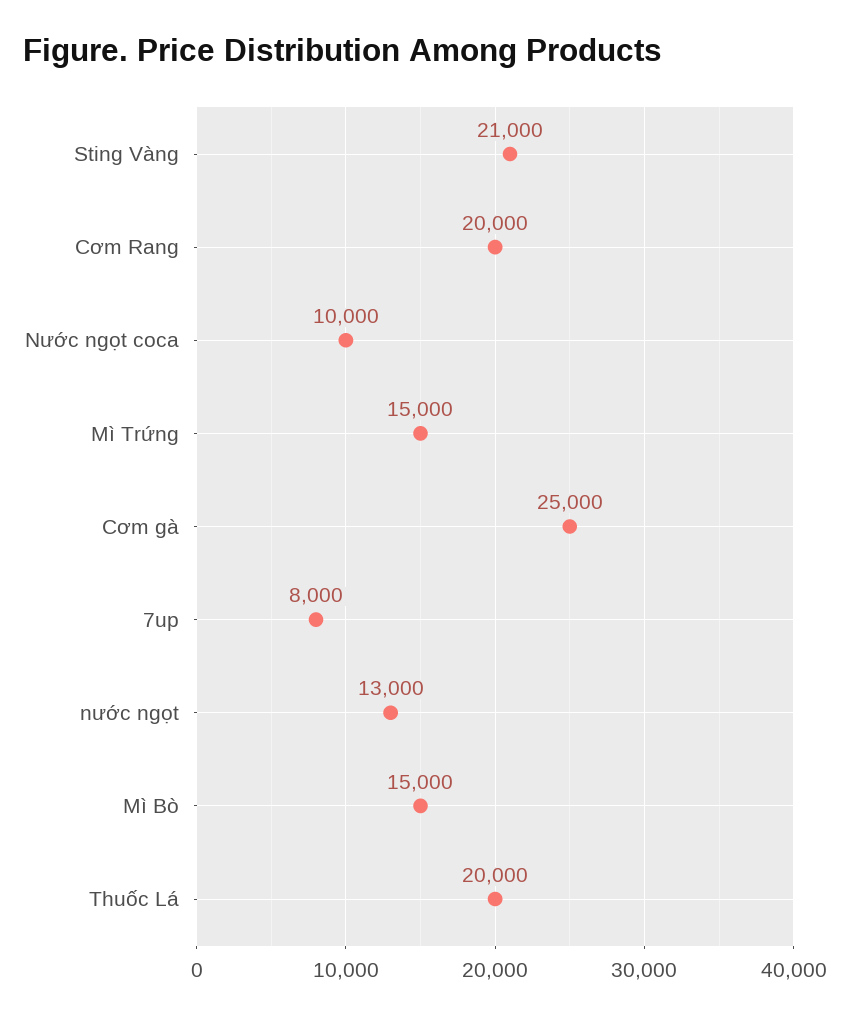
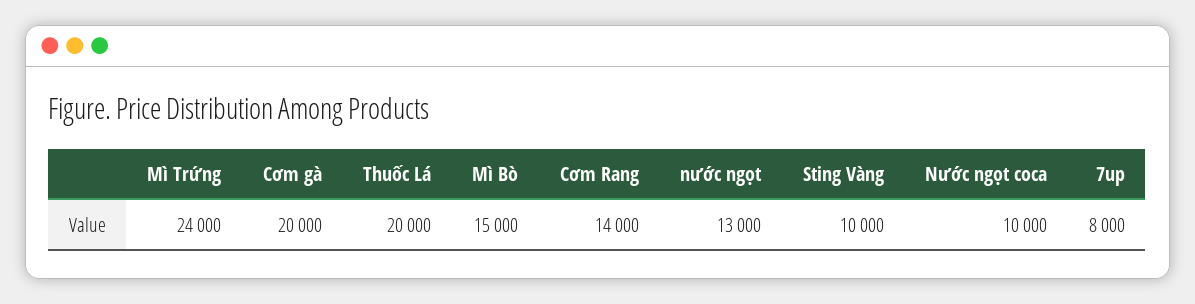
Sting Vàng: 21000 -> 10000
Cơm Rang: 20000 -> 14000
Mì Trứng: 15000 -> 24000
Cơm gà: 25000 -> 20000

